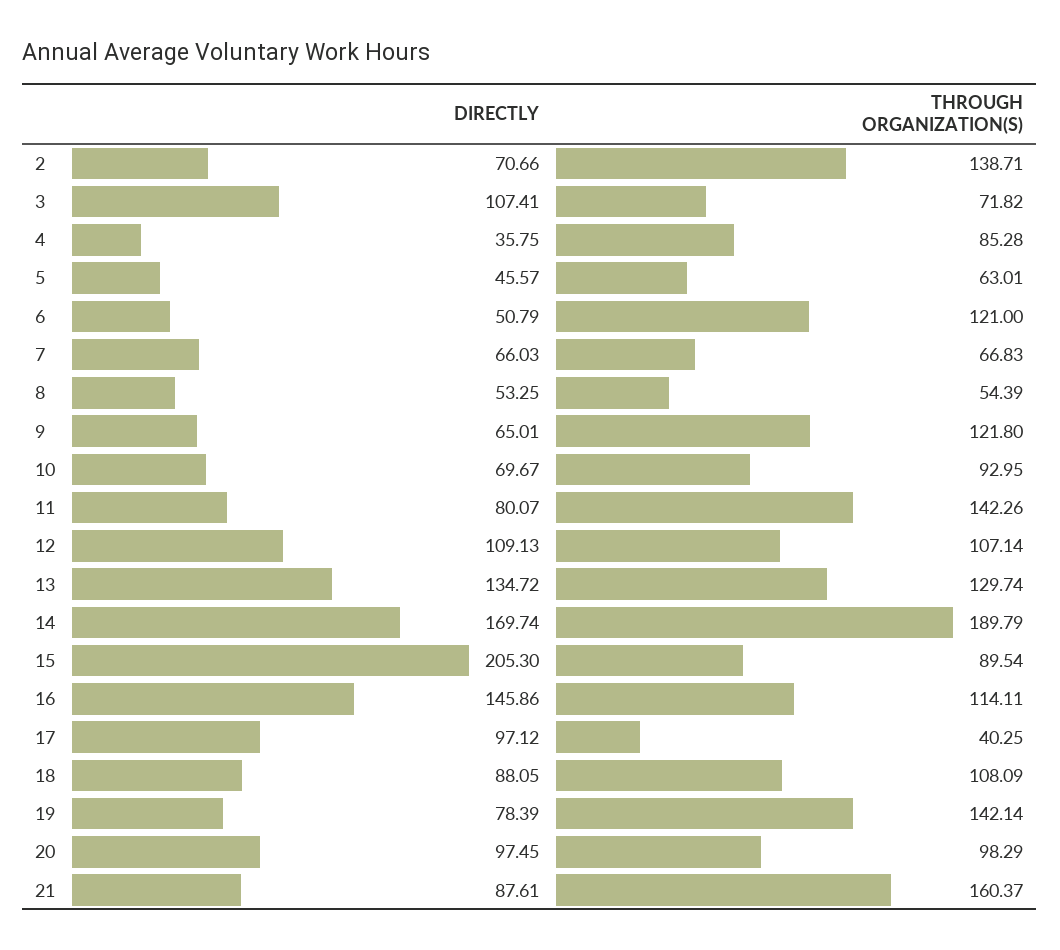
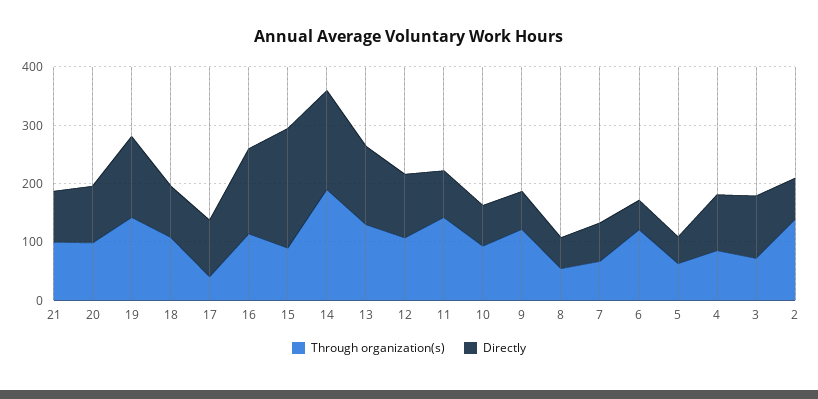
DIRECTLY, 4: 35.75 -> 100
DIRECTLY, 19: 78.39 -> 140
THROUGH ORGANIZATION(S), 21: 160.37 -> 100

